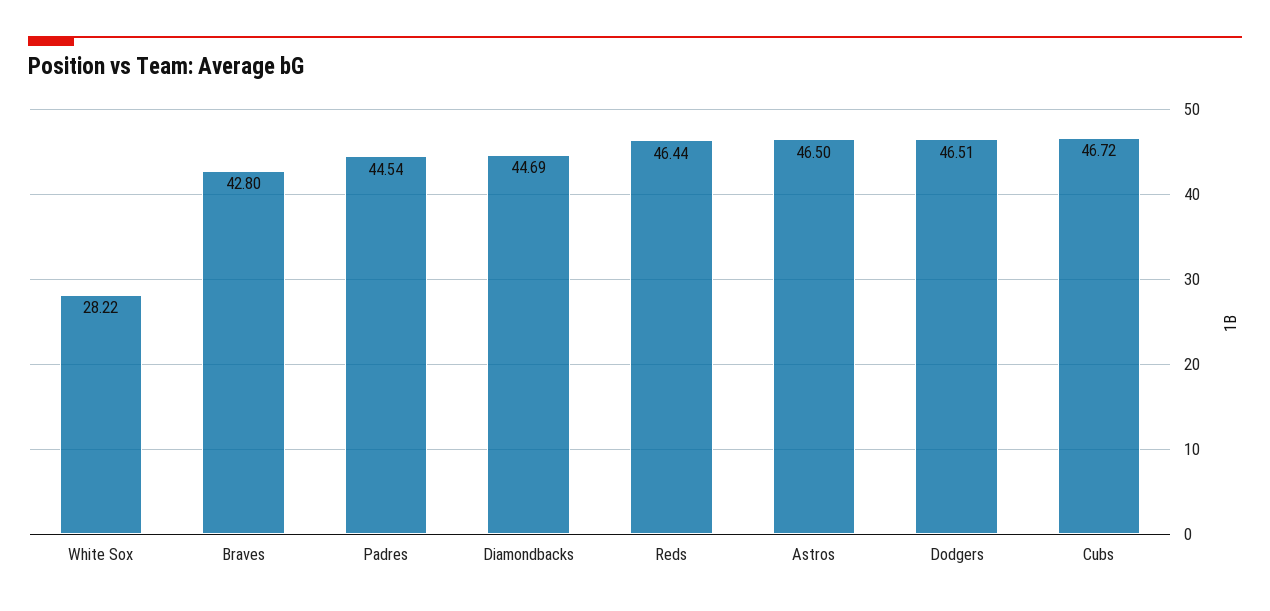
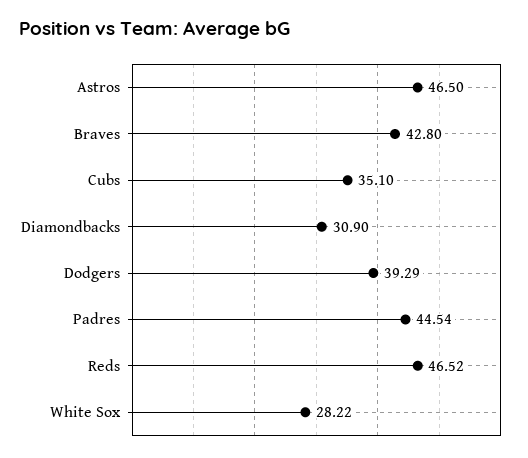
Diamondbacks: 44.69 -> 30.9
Reds: 46.44 -> 46.52
Dodgers: 46.51 -> 39.29
Cubs: 46.72 -> 35.1

